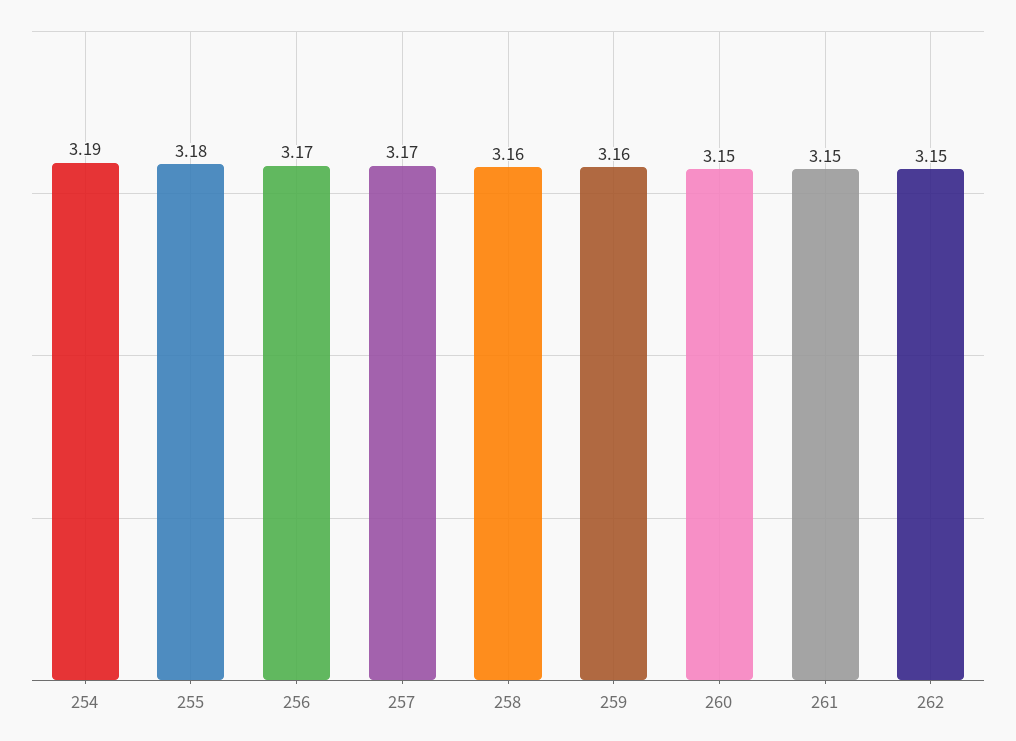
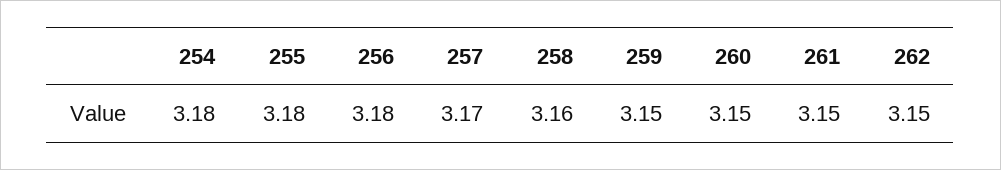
254: 3.19 -> 3.18
256: 3.17 -> 3.18
259: 3.16 -> 3.15

